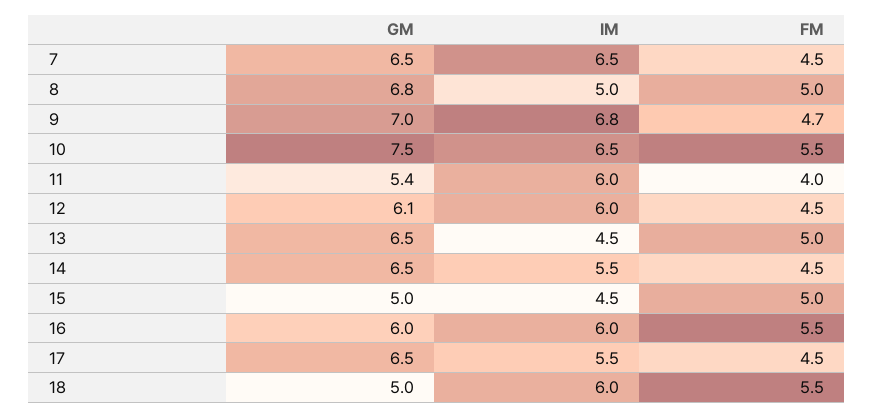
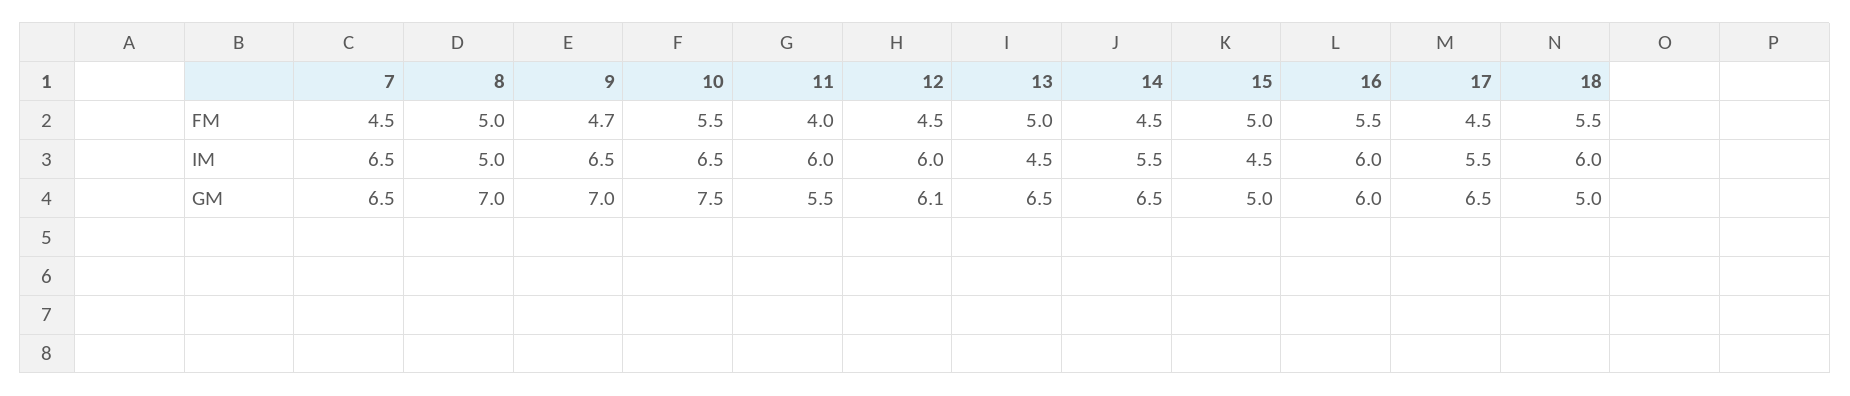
GM, 8: 6.8 -> 7
IM, 9: 6.8 -> 6.5
GM, 11: 5.4 -> 5.5

